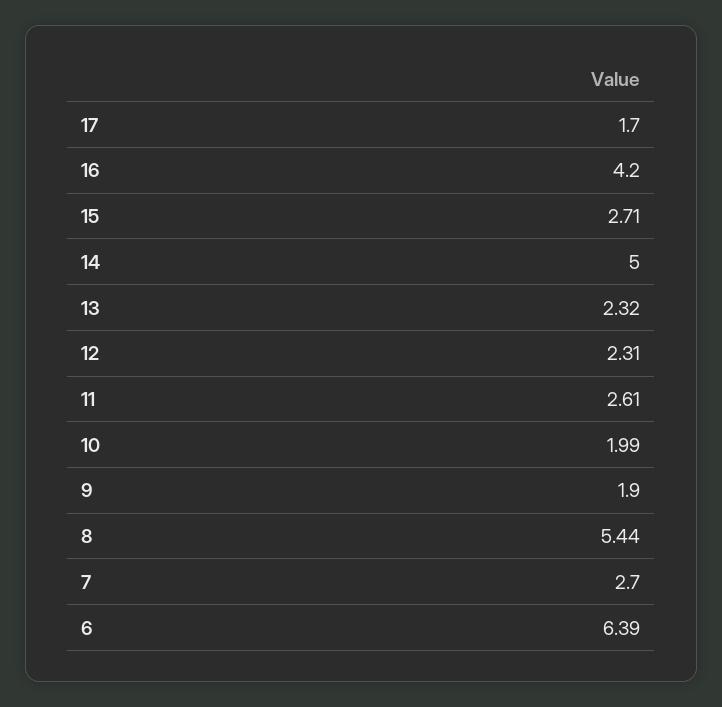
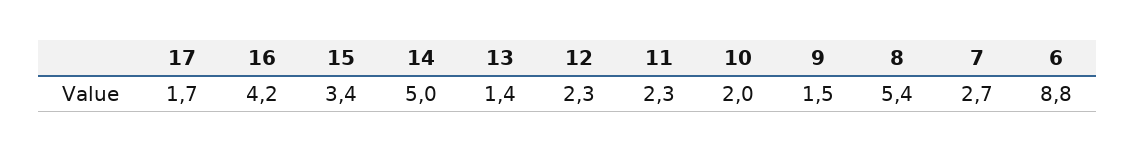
15: 2.71 -> 3.4
13: 2.32 -> 1.4
11: 2.61 -> 2.3
9: 1.9 -> 1.5
6: 6.39 -> 8.8

